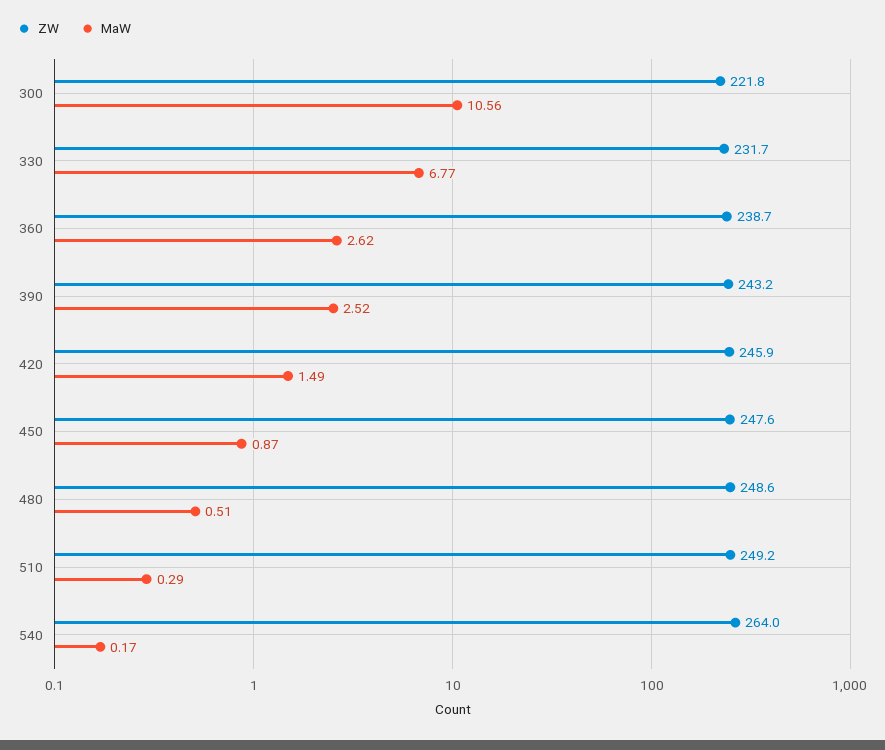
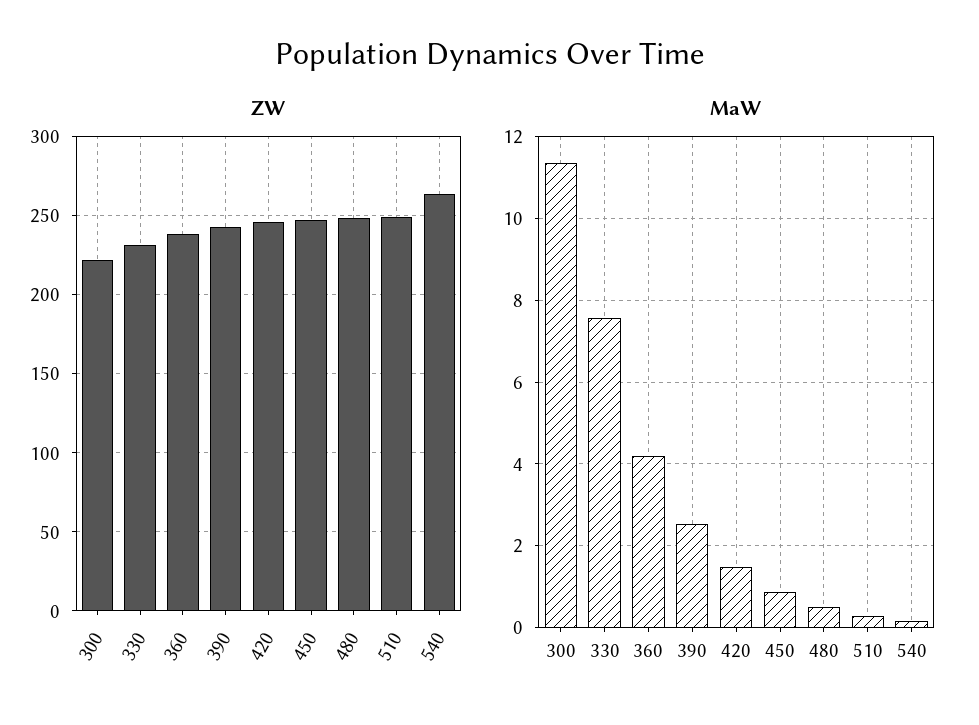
MaW, 300: 10.56 -> 11.4
MaW, 330: 6.77 -> 7.6
MaW, 360: 2.62 -> 4.2

